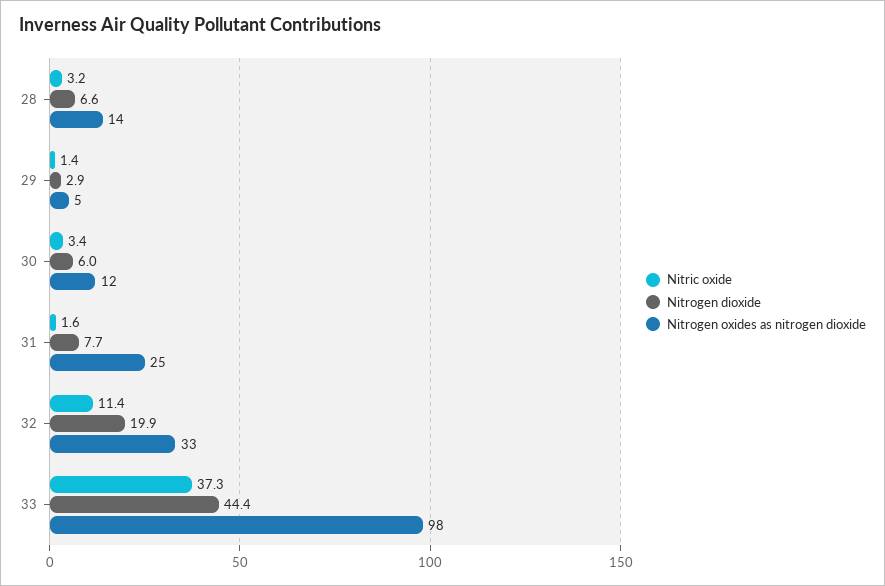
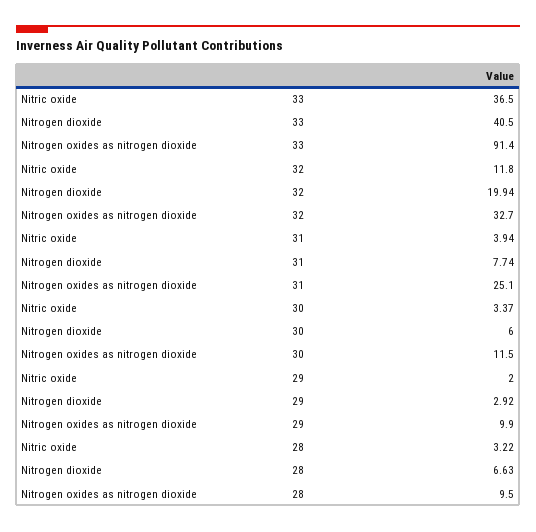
Nitrogen oxides as nitrogen dioxide, 28: 14 -> 9.5
Nitric oxide, 29: 1.4 -> 2
Nitrogen oxides as nitrogen dioxide, 29: 5 -> 9.9
Nitric oxide, 31: 1.6 -> 3.94
Nitric oxide, 32: 11.4 -> 11.8
Nitric oxide, 33: 37.3 -> 36.5
Nitrogen dioxide, 33: 44.4 -> 40.5
Nitrogen oxides as nitrogen dioxide, 33: 98 -> 91.4

